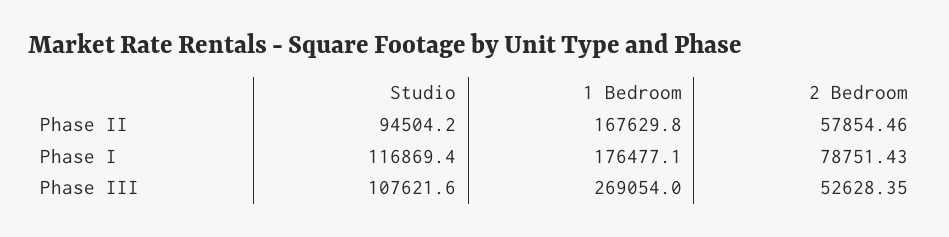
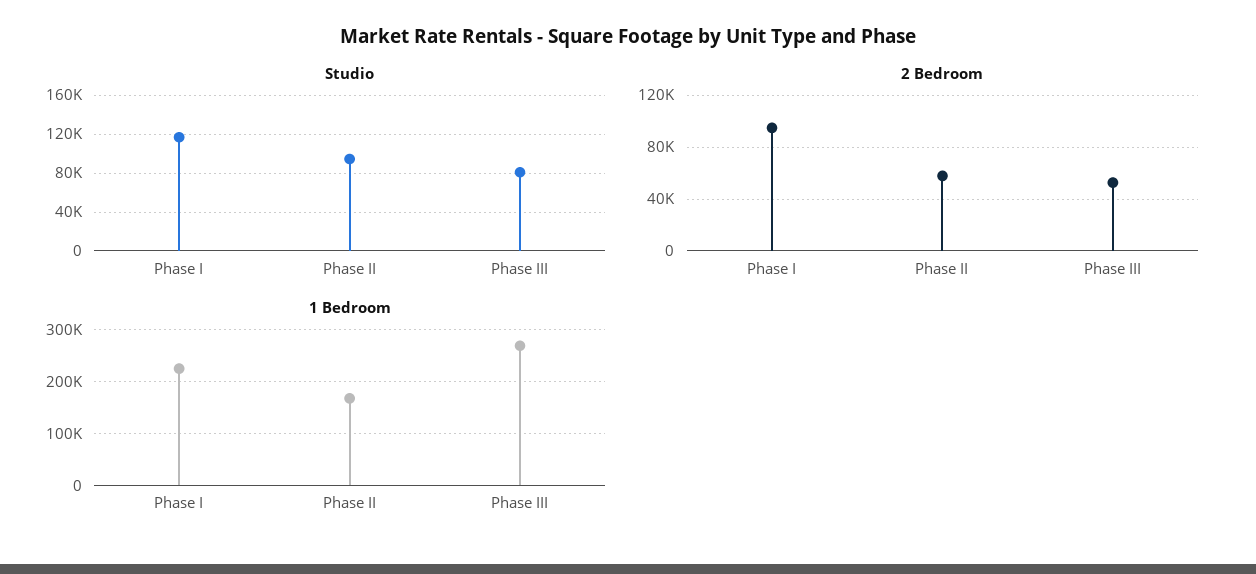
1 Bedroom, Phase I: 176477.1 -> 220000
2 Bedroom, Phase I: 78751.43 -> 95000
Studio, Phase III: 107621.6 -> 80000

